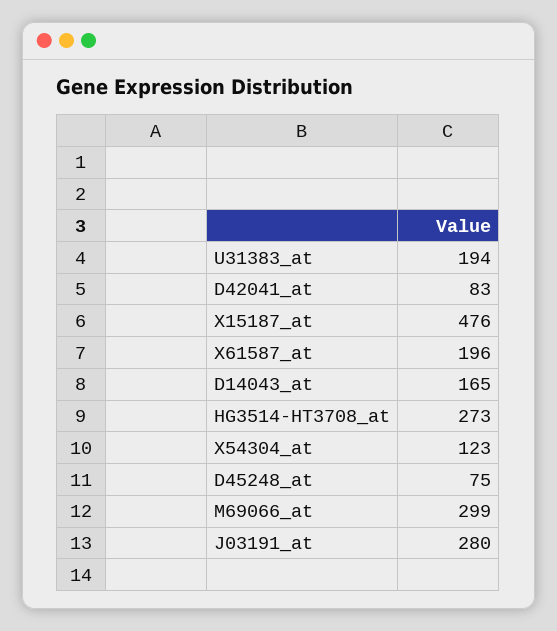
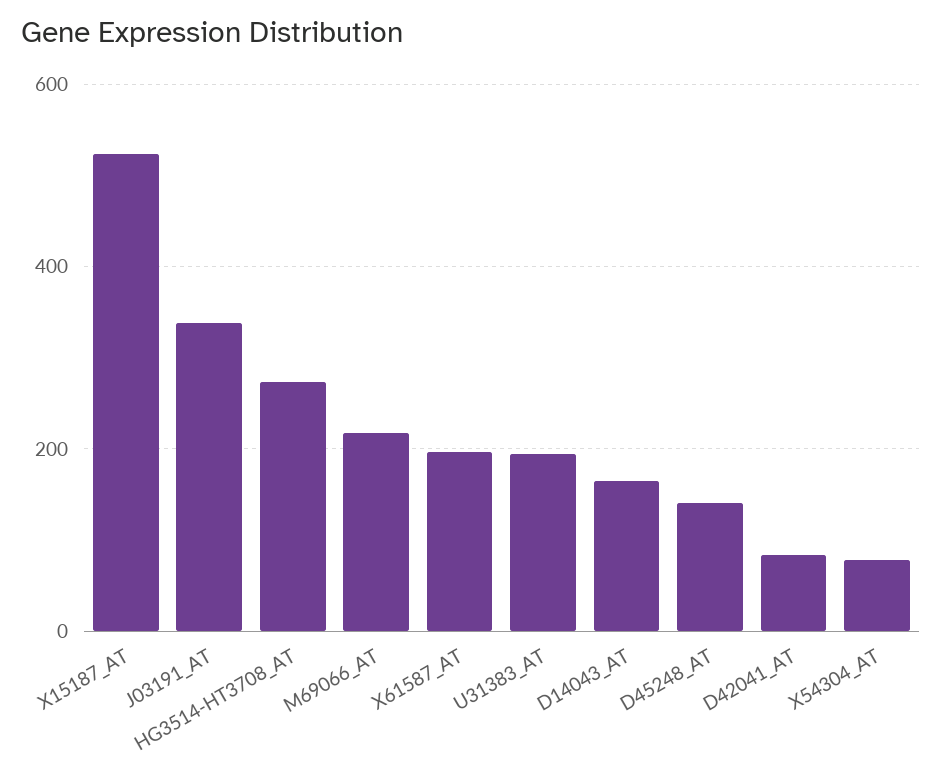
X15187_at: 476 -> 520
X54304_at: 123 -> 80
D45248_at: 75 -> 140
M69066_at: 299 -> 220
J03191_at: 280 -> 340

